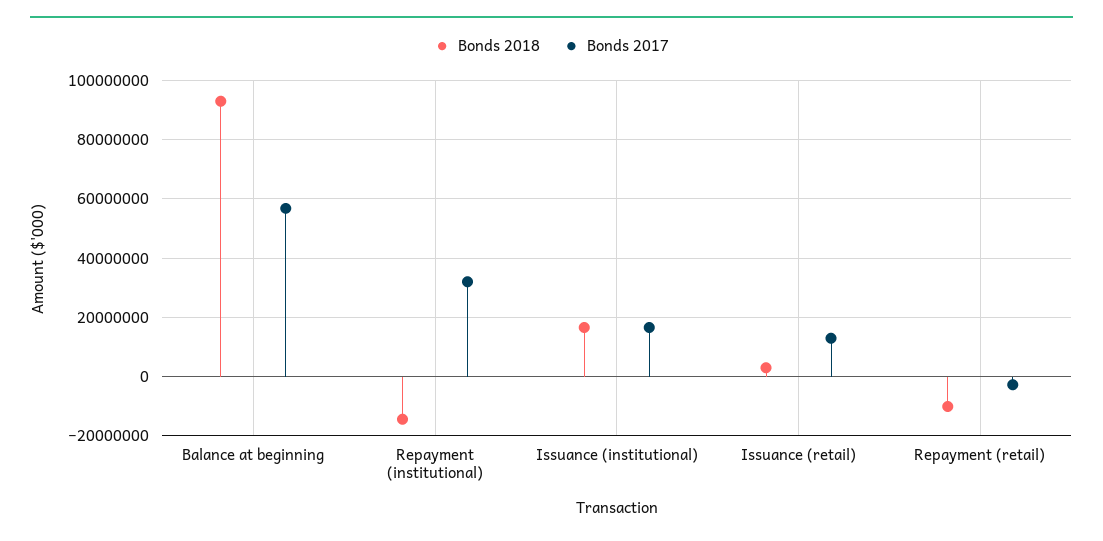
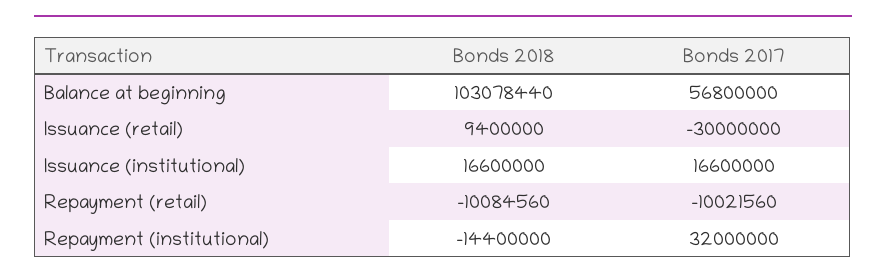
Bonds 2018, Balance at beginning: 92500000 -> 103078440
Bonds 2018, Issuance (retail): 2500000 -> 9400000
Bonds 2017, Issuance (retail): 12500000 -> -30000000
Bonds 2017, Repayment (retail): -2500000 -> -10021560

